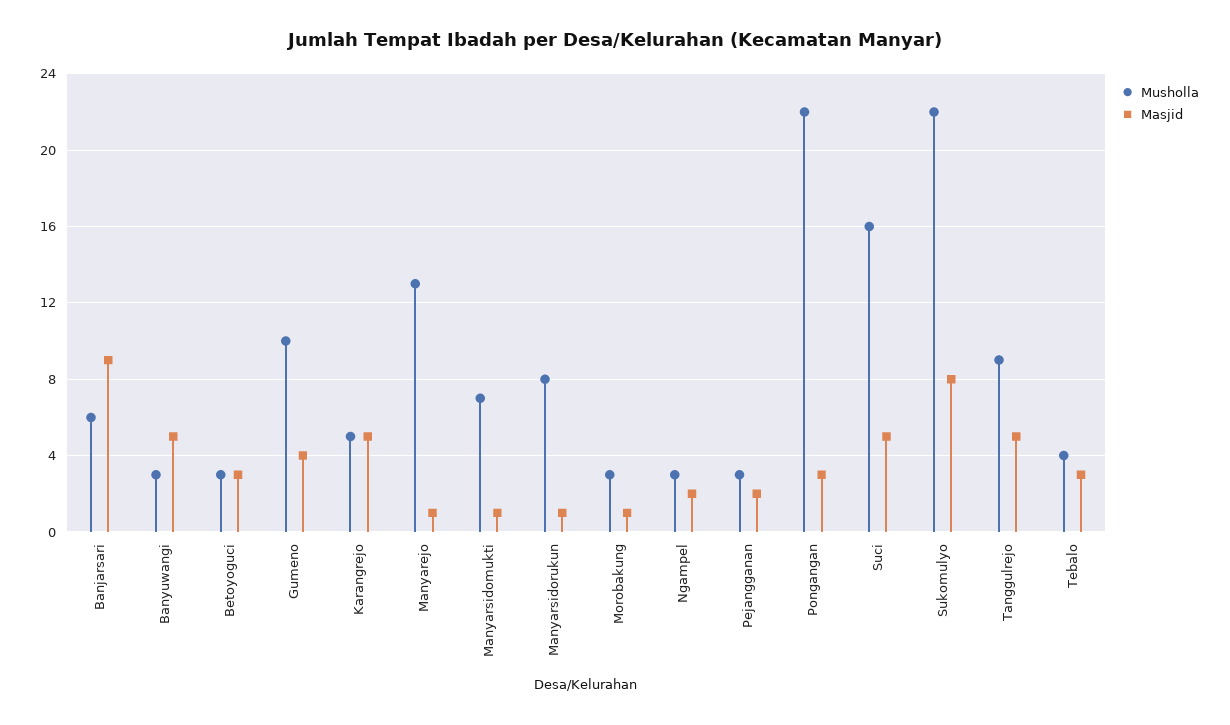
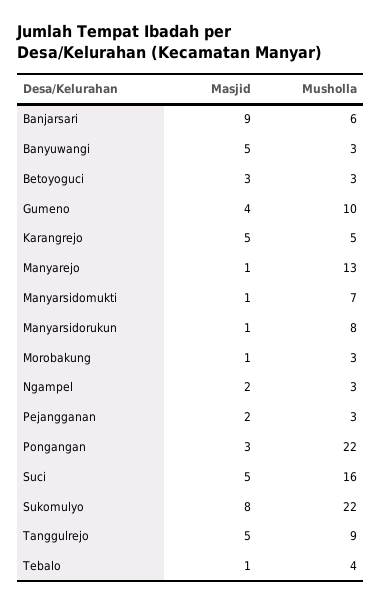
Masjid, Tebalo: 3 -> 1

